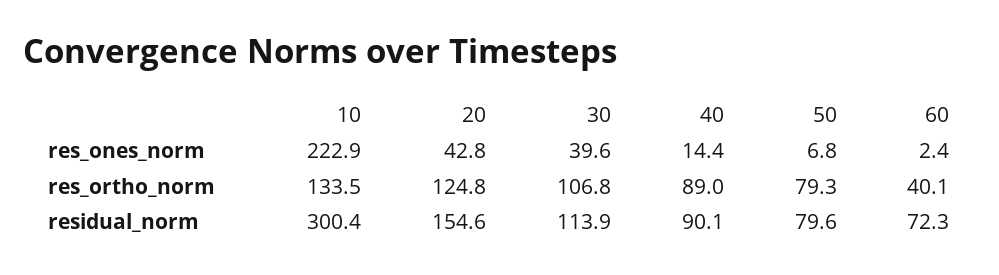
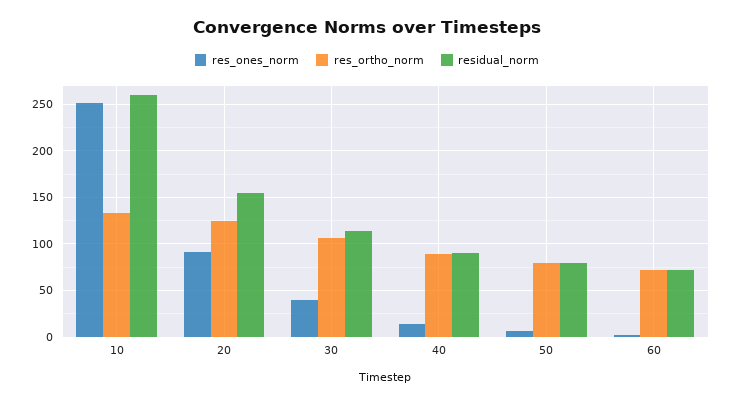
res_ones_norm, 10: 222.9 -> 250
res_ones_norm, 20: 42.8 -> 90
res_ortho_norm, 60: 40.1 -> 70
residual_norm, 10: 300.4 -> 260

